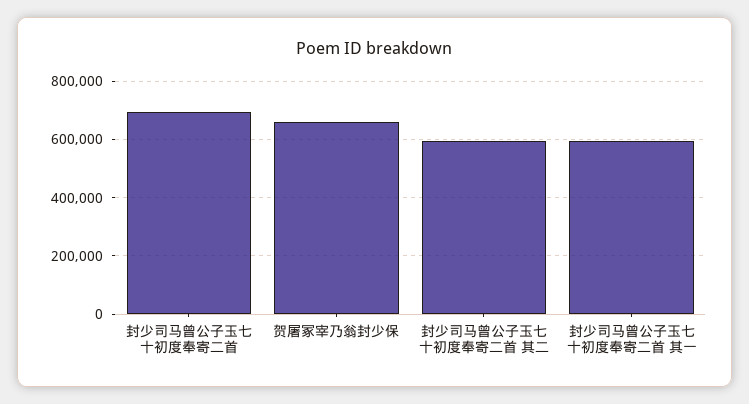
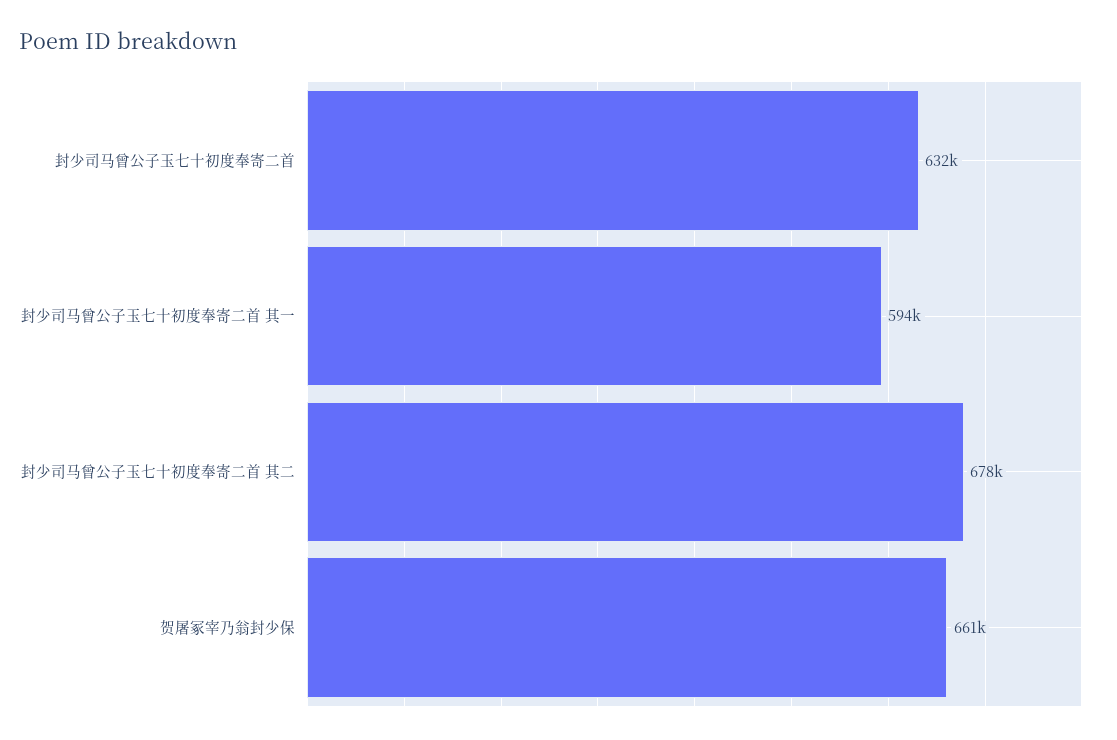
封少司马曾公子玉七十初度奉寄二首: 700000 -> 632000
封少司马曾公子玉七十初度奉寄二首 其二: 600000 -> 678000

